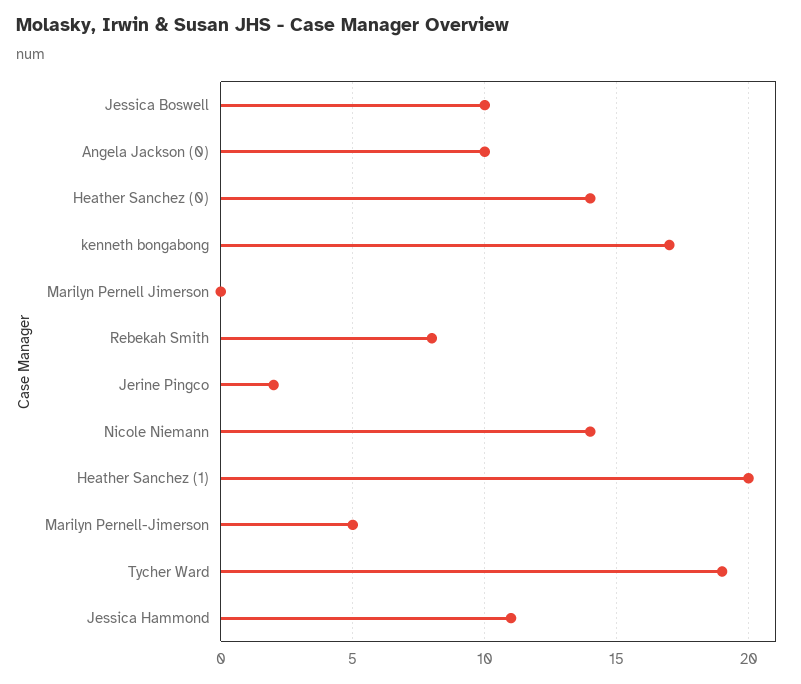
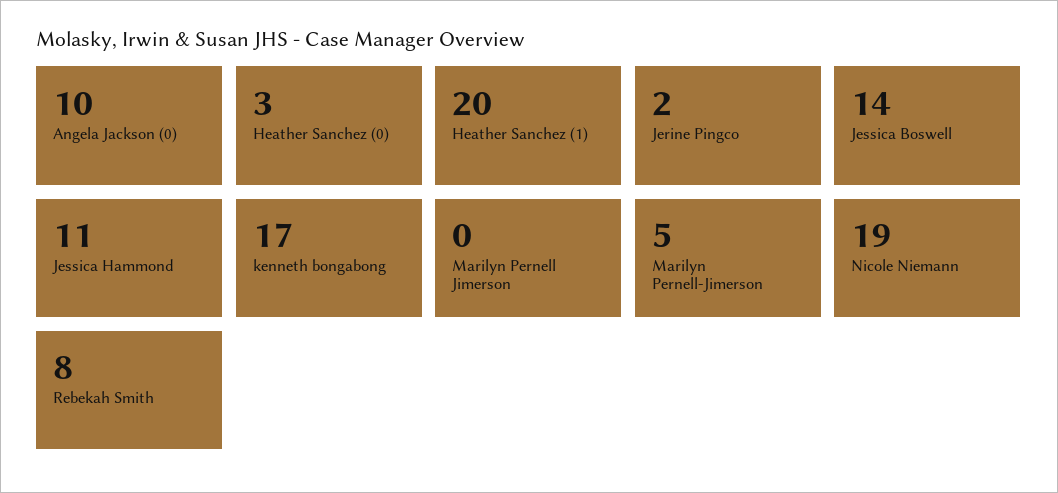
Jessica Boswell: 10 -> 14
Heather Sanchez (0): 14 -> 3
Nicole Niemann: 14 -> 19
Tycher Ward: 19 -> none

